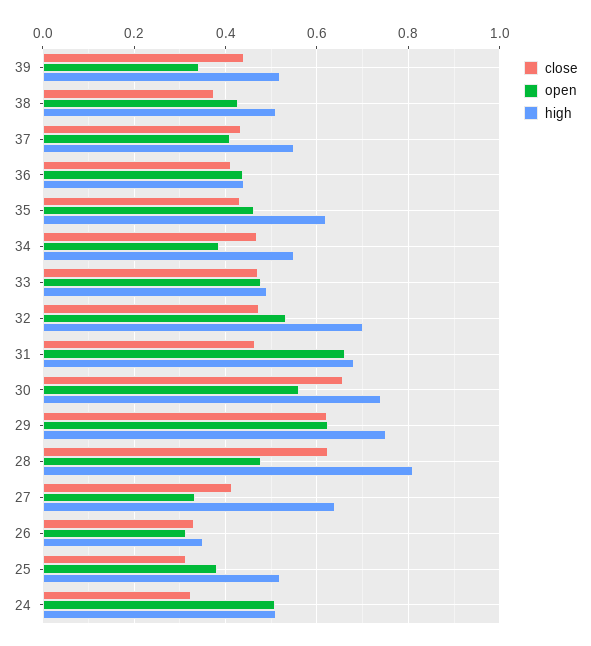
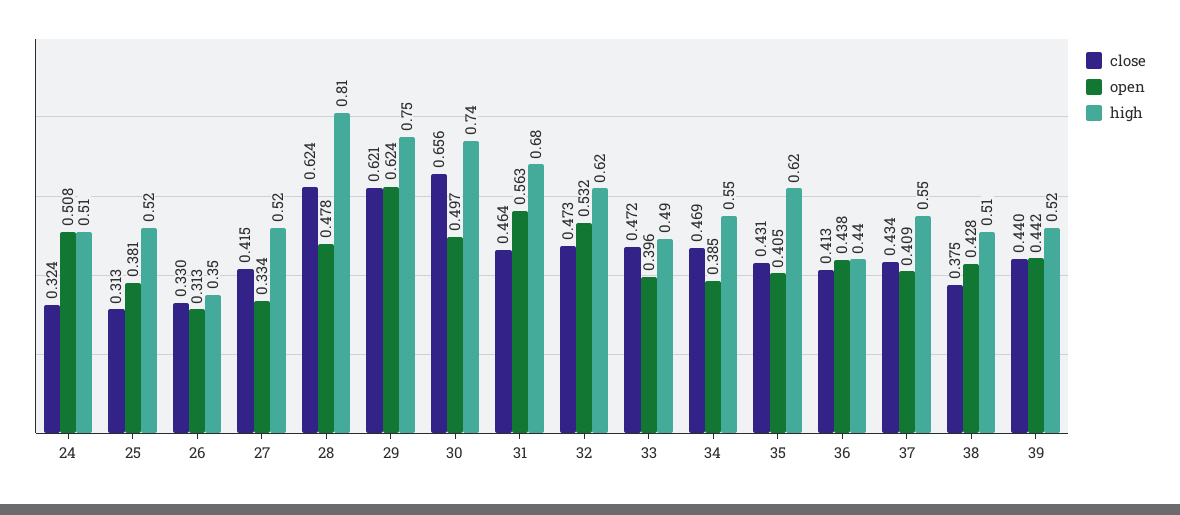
open, 39: 0.34 -> 0.442
open, 35: 0.46 -> 0.405
open, 33: 0.48 -> 0.396
high, 32: 0.7 -> 0.62
open, 31: 0.66 -> 0.563
open, 30: 0.56 -> 0.497
high, 27: 0.64 -> 0.52

